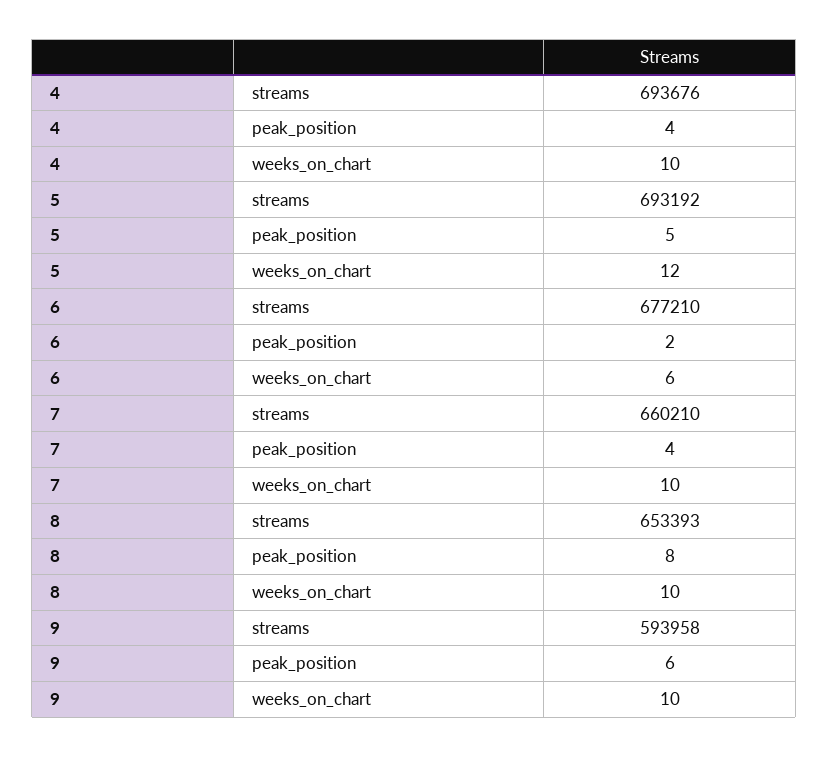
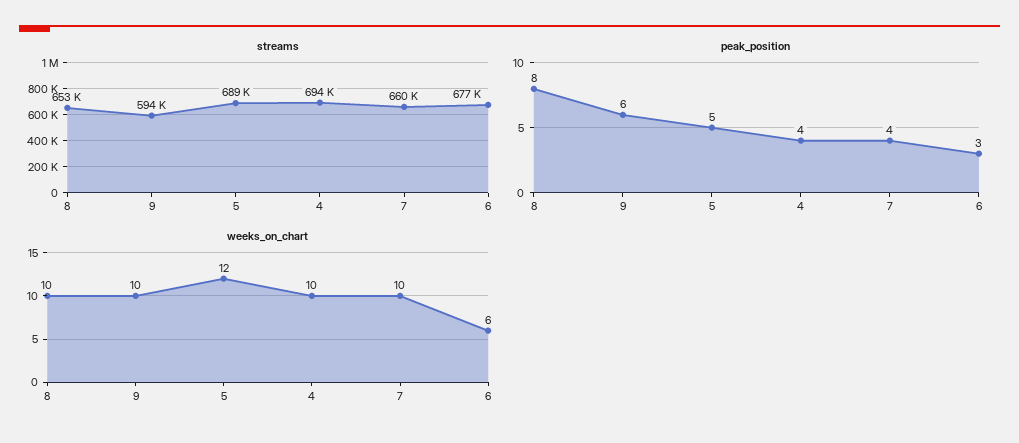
streams, 5: 693192 -> 689000
peak_position, 6: 2 -> 3

